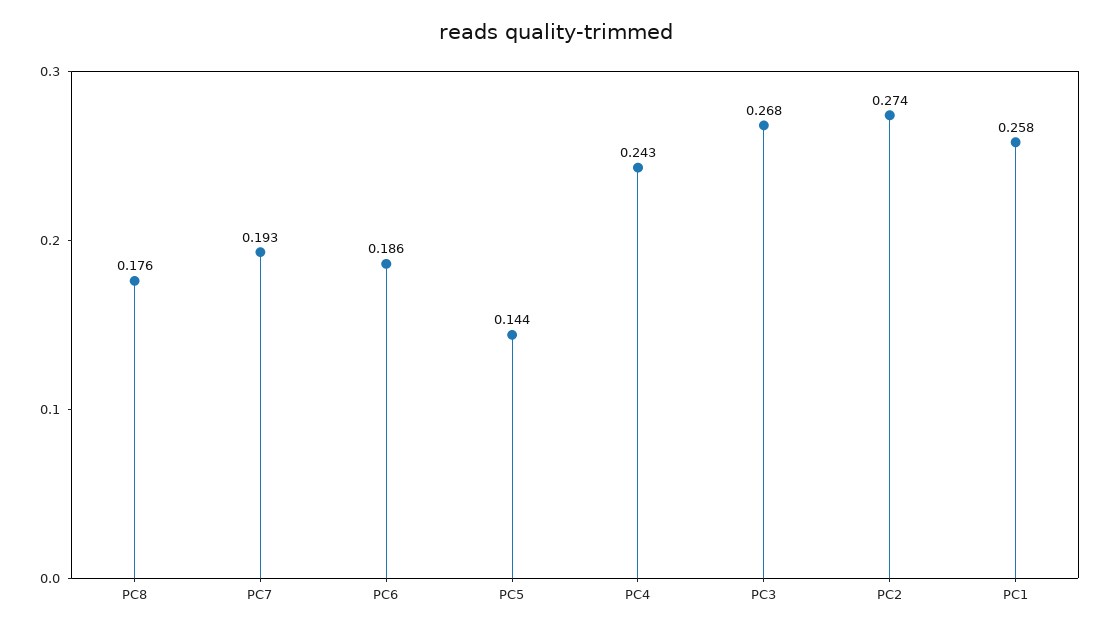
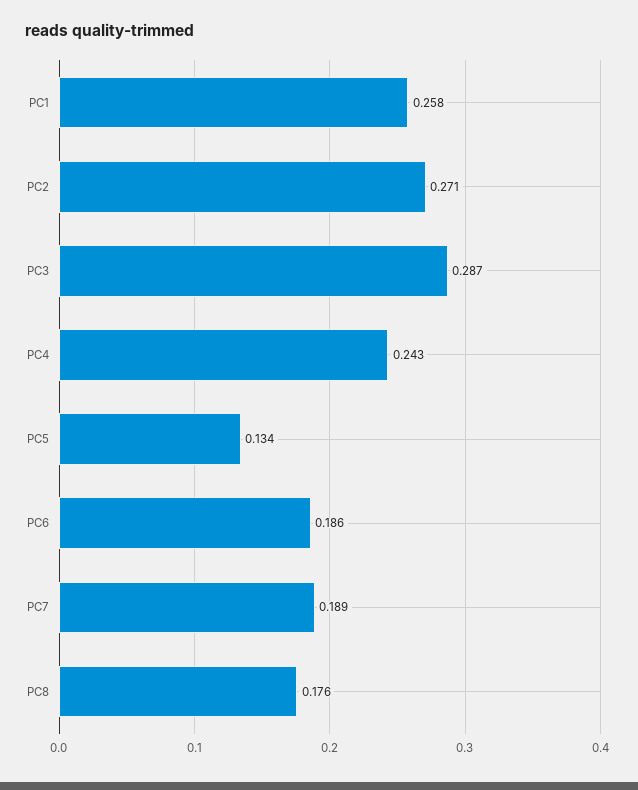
PC7: 0.193 -> 0.189
PC5: 0.144 -> 0.134
PC3: 0.268 -> 0.287
PC2: 0.274 -> 0.271

